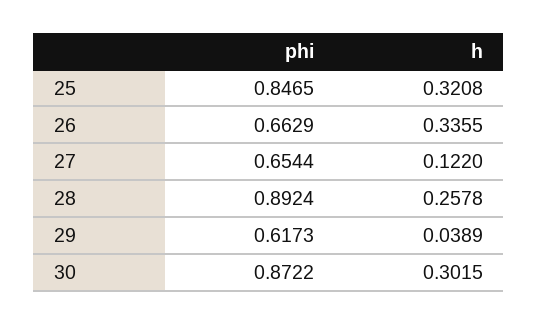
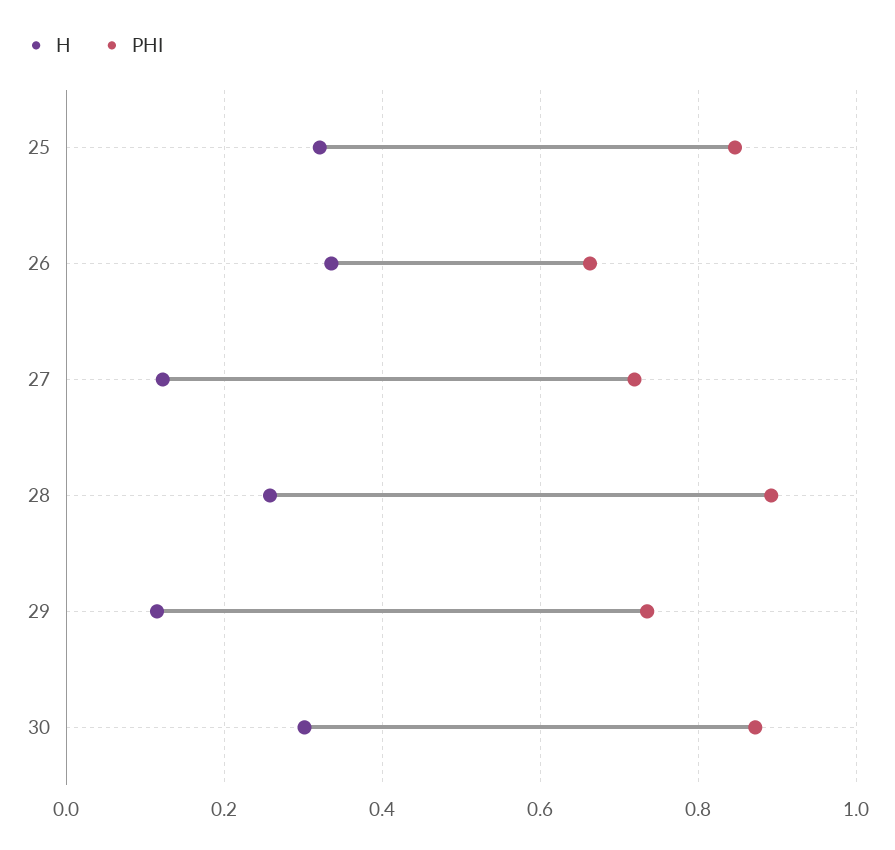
phi, 27: 0.6544 -> 0.72
phi, 29: 0.6173 -> 0.74
h, 29: 0.0389 -> 0.12

